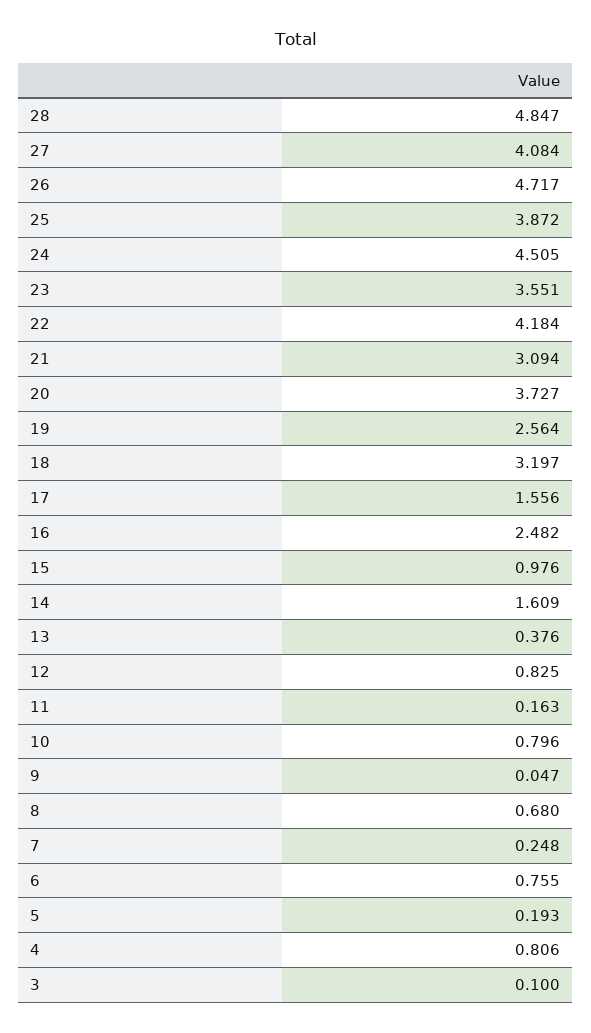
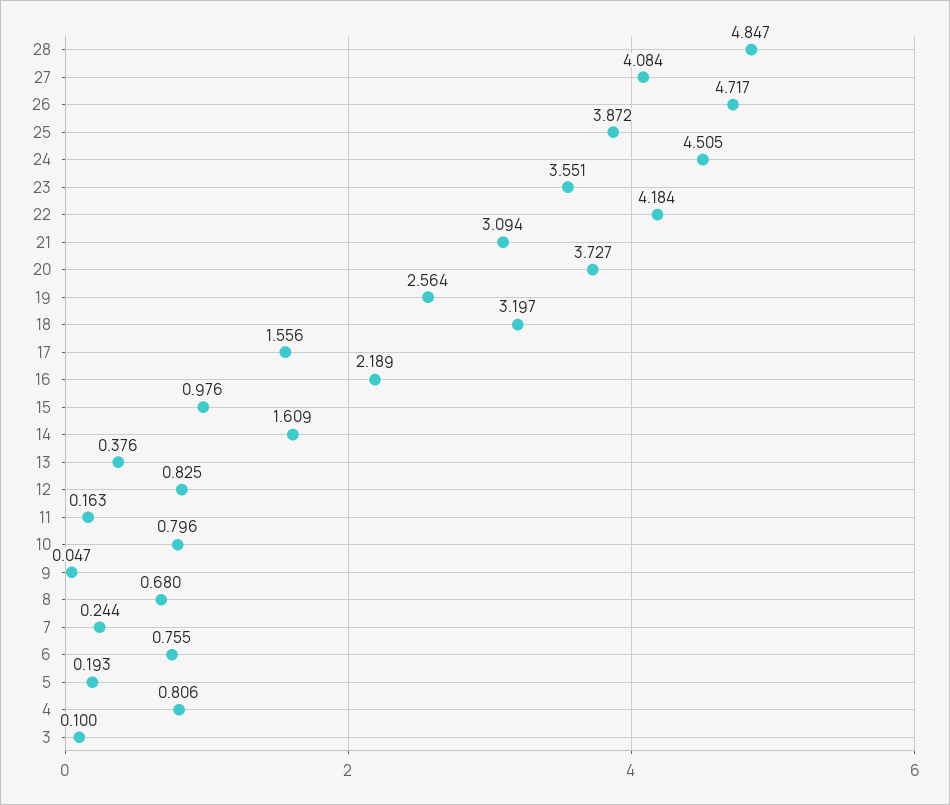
16: 2.482 -> 2.189
7: 0.248 -> 0.244

